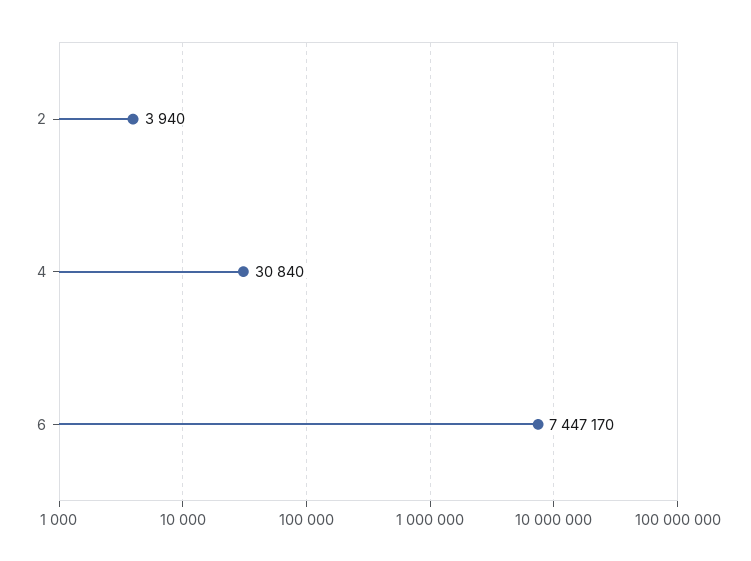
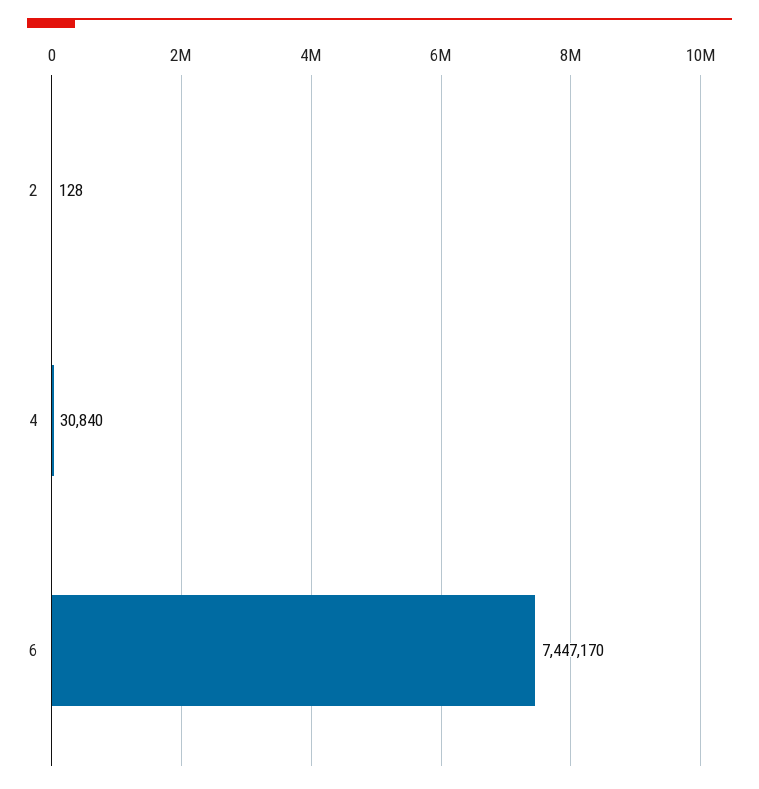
2: 3940 -> 128

